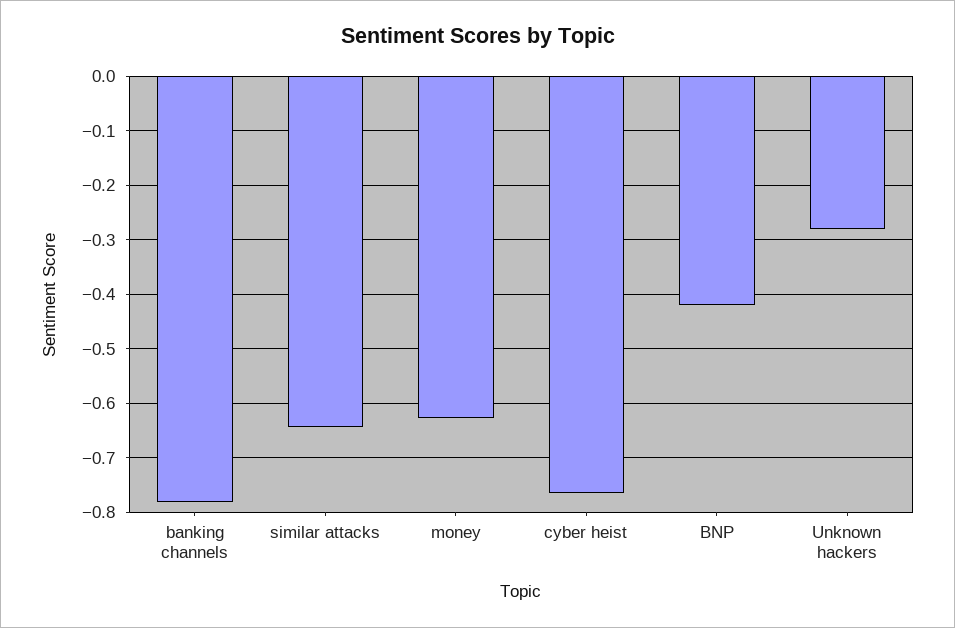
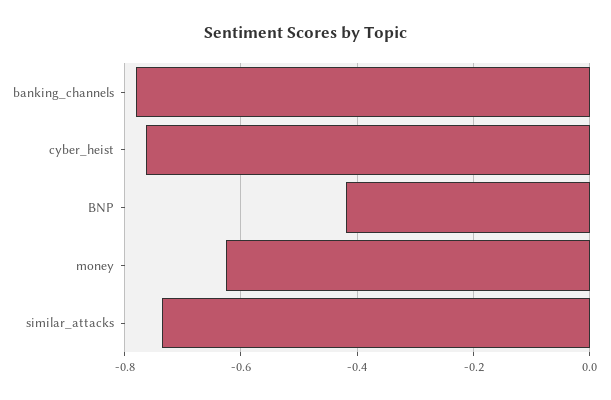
similar attacks: -0.64 -> -0.74
Unknown hackers: -0.28 -> none

